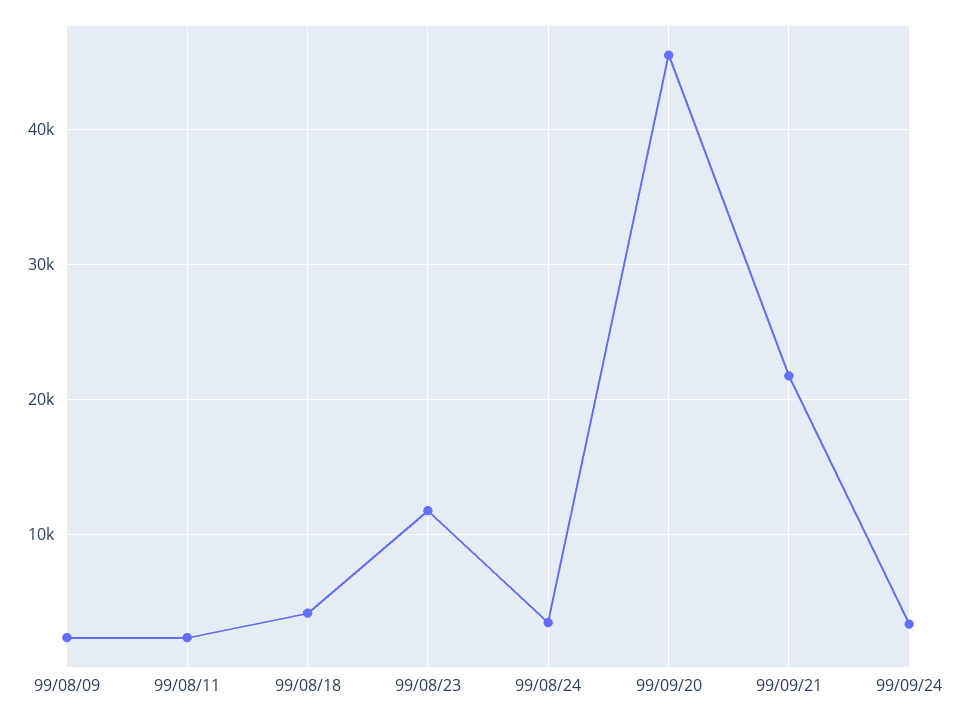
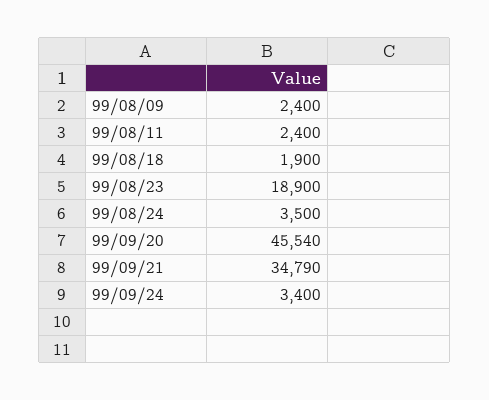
99/08/18: 4000 -> 1900
99/08/23: 12000 -> 18900
99/09/21: 22000 -> 34790

